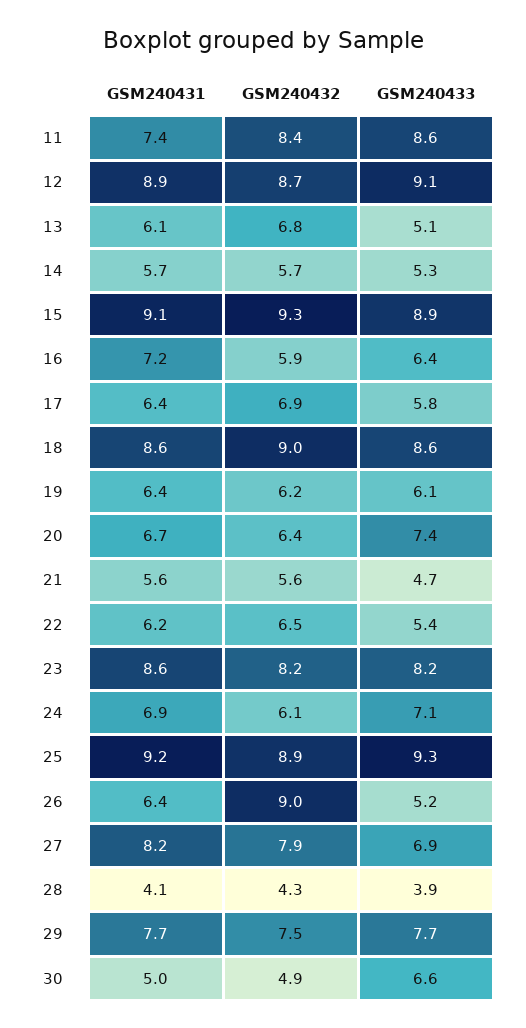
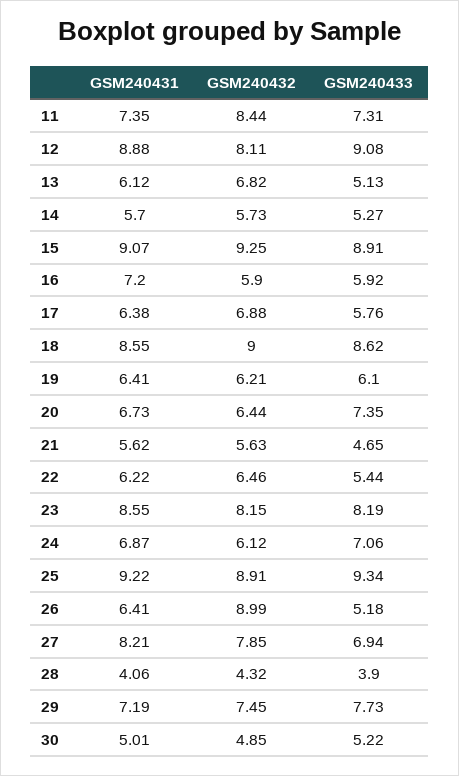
GSM240433, 11: 8.6 -> 7.31
GSM240432, 12: 8.7 -> 8.11
GSM240433, 16: 6.4 -> 5.92
GSM240431, 29: 7.7 -> 7.19
GSM240433, 30: 6.6 -> 5.22

